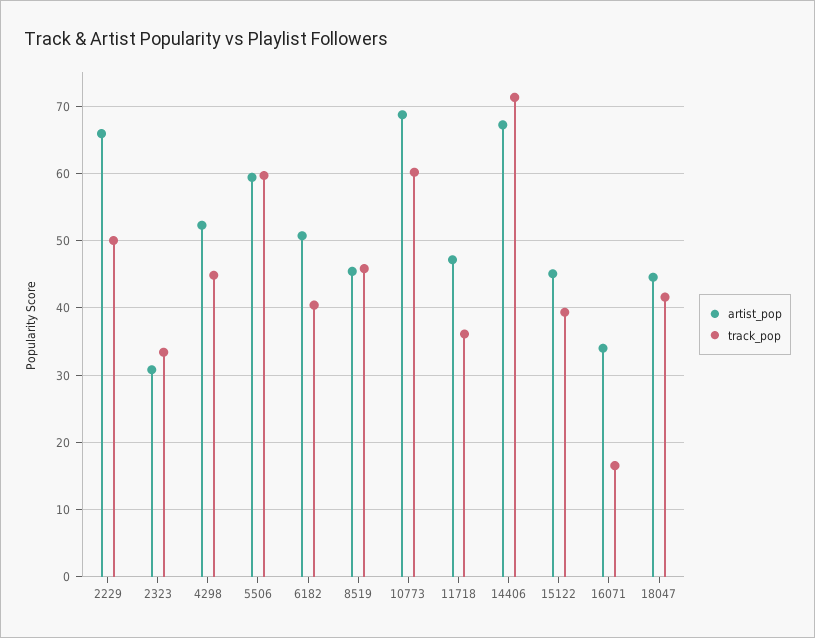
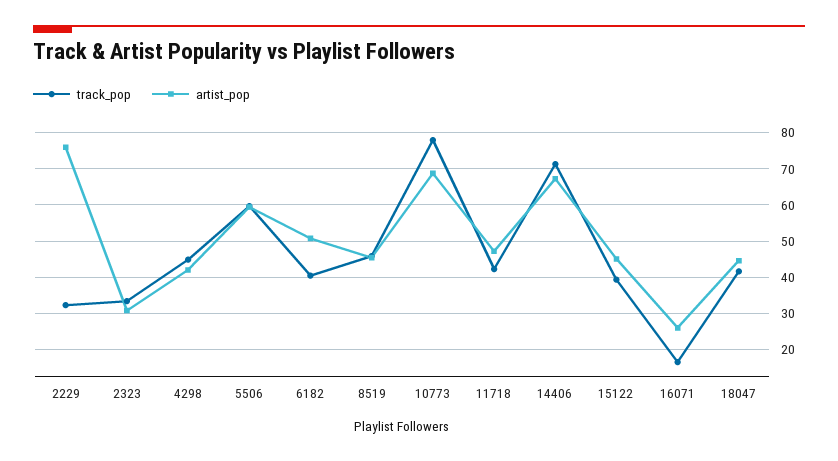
artist_pop, 2229: 66 -> 76
track_pop, 2229: 50 -> 32
artist_pop, 4298: 52 -> 42
track_pop, 10773: 60 -> 78
track_pop, 11718: 36 -> 42
artist_pop, 16071: 34 -> 26

